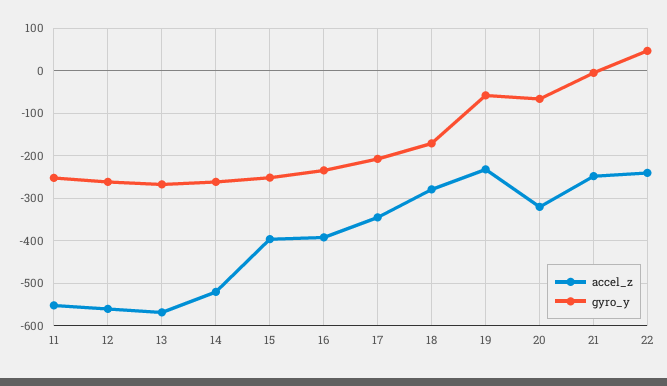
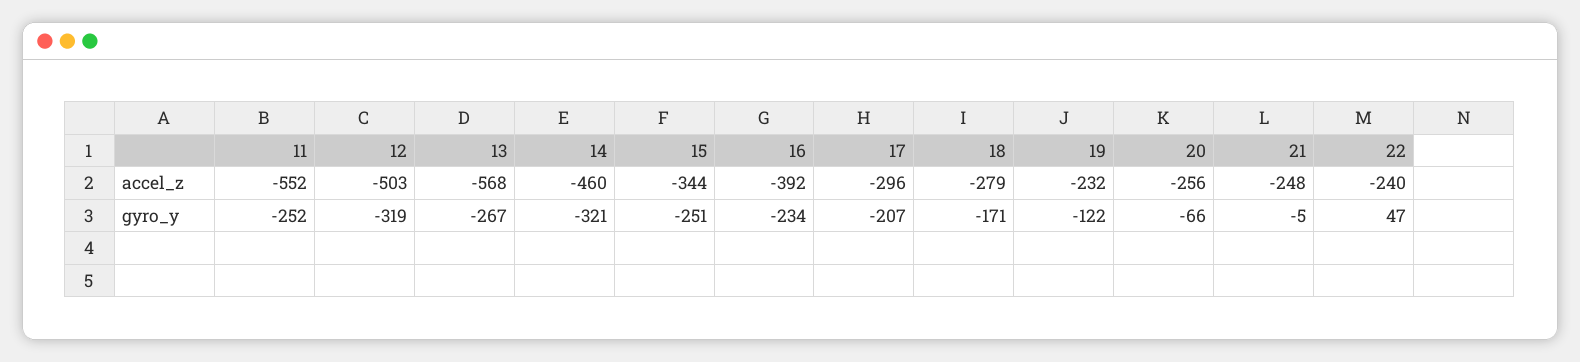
accel_z, 12: -560 -> -503
gyro_y, 12: -260 -> -319
accel_z, 14: -520 -> -460
gyro_y, 14: -260 -> -321
accel_z, 15: -400 -> -344
accel_z, 17: -340 -> -296
gyro_y, 19: -60 -> -122
accel_z, 20: -320 -> -256

